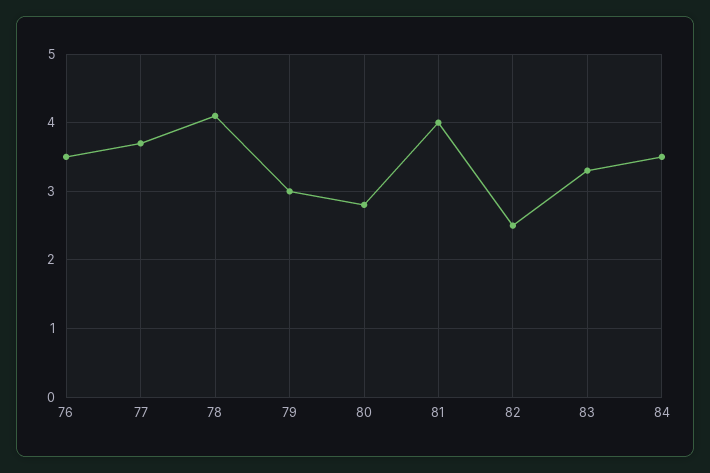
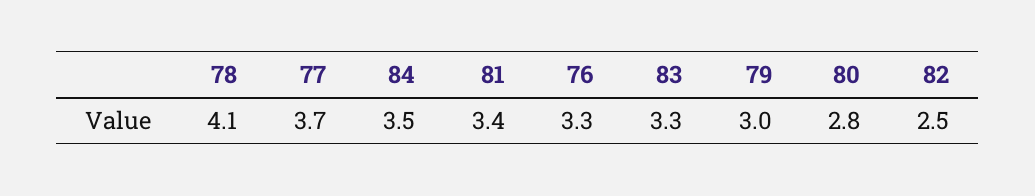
76: 3.5 -> 3.3
81: 4 -> 3.4

